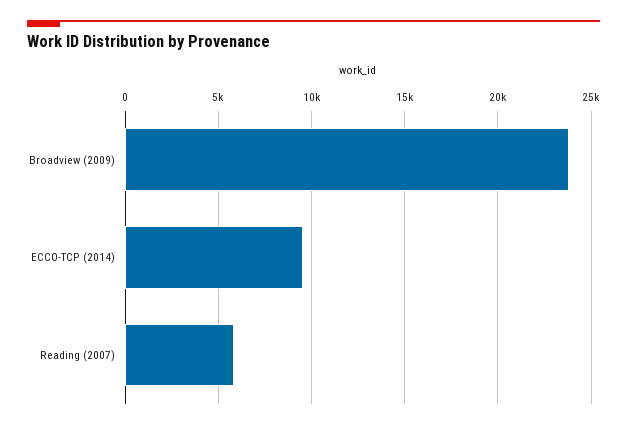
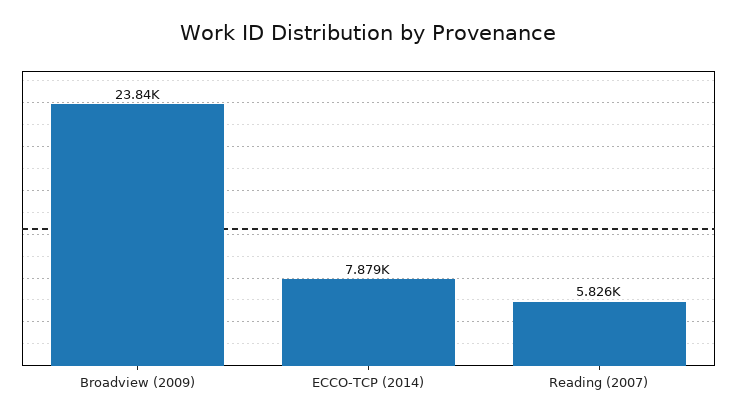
ECCO-TCP (2014): 9500 -> 7879

